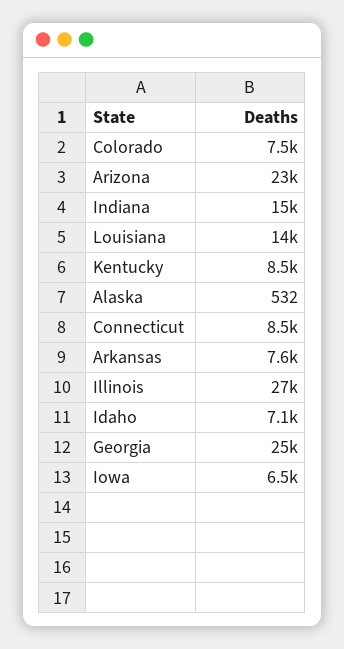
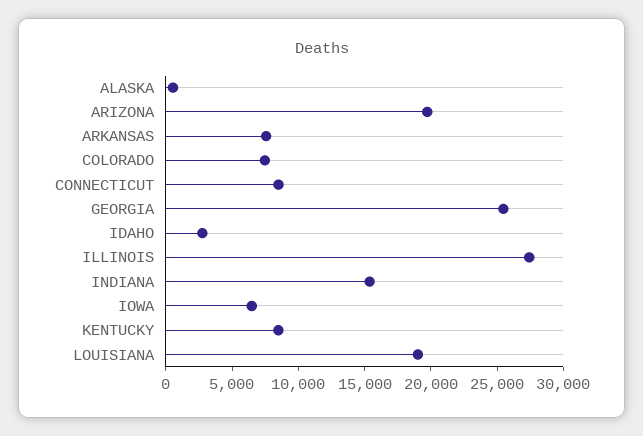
Arizona: 23000 -> 20000
Louisiana: 14000 -> 19000
Idaho: 7100 -> 3000

